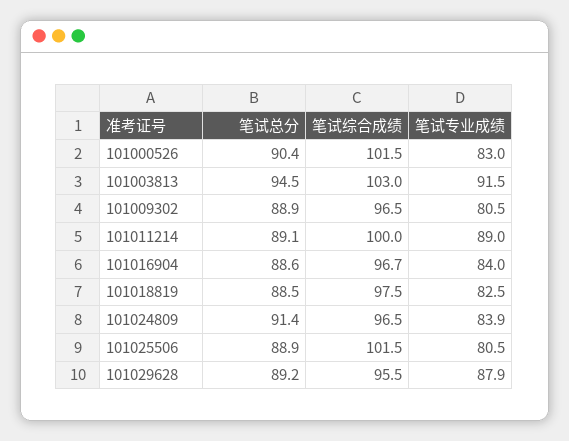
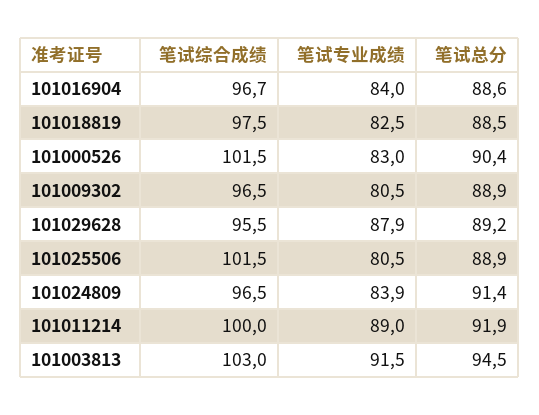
笔试总分, 101011214: 89.1 -> 91.9

